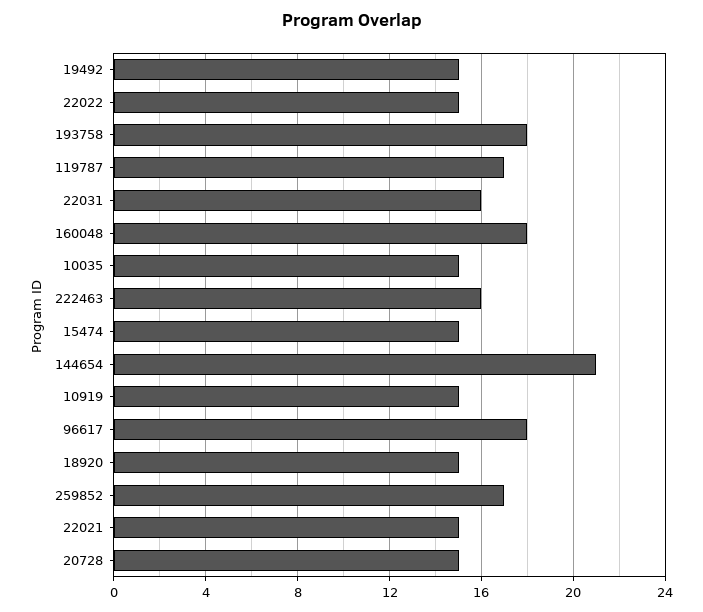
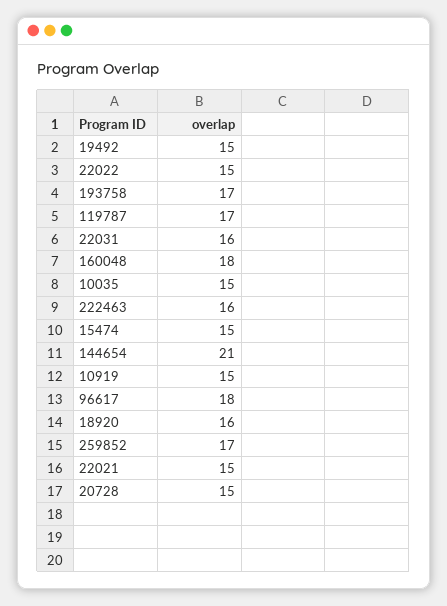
193758: 18 -> 17
18920: 15 -> 16

